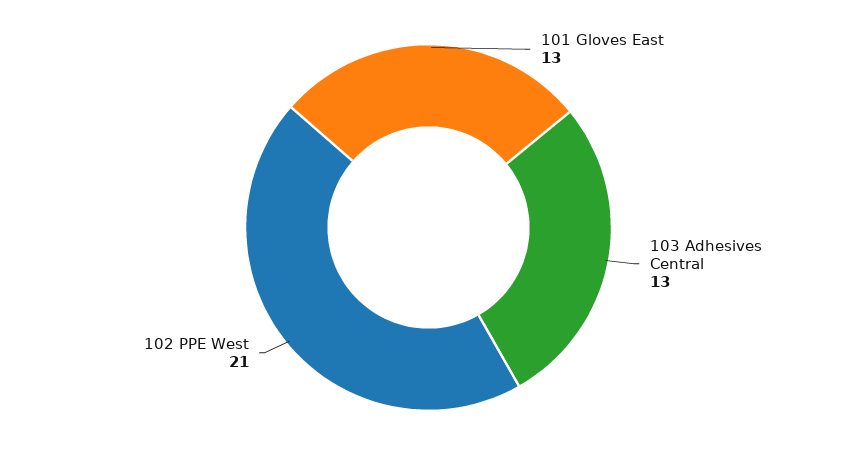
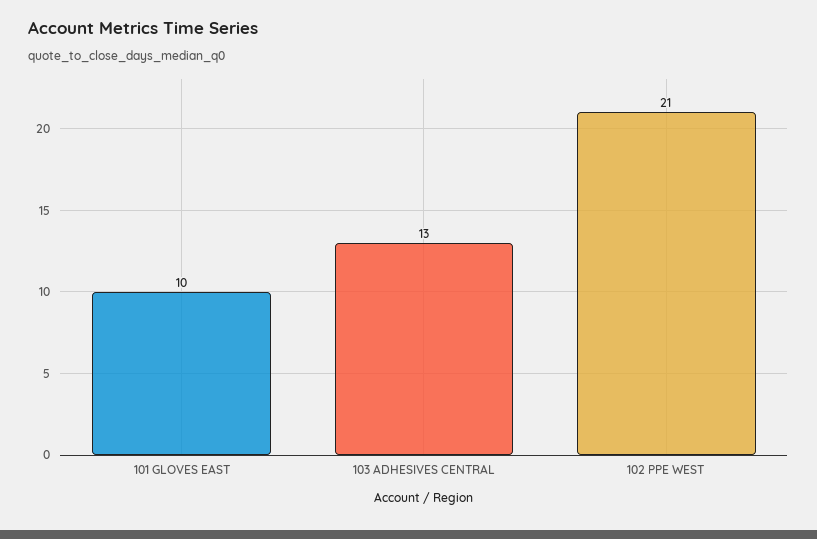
101 Gloves East: 13 -> 10

